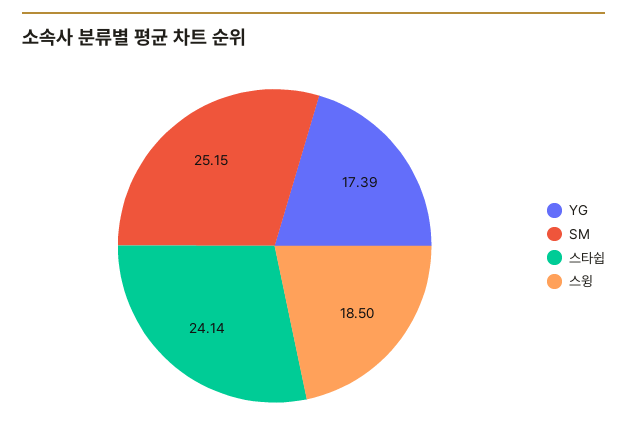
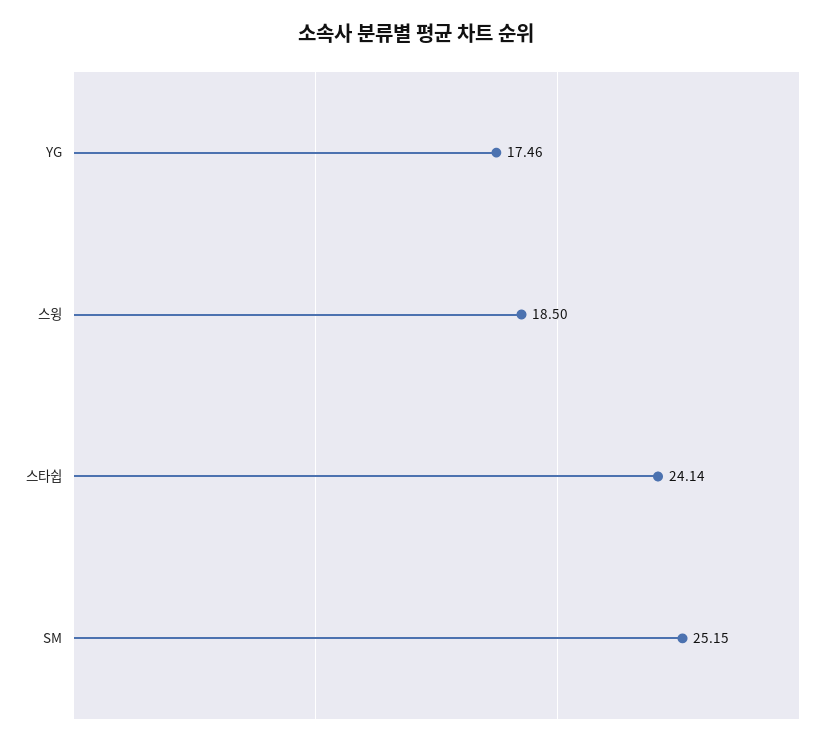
YG: 17.39 -> 17.46

